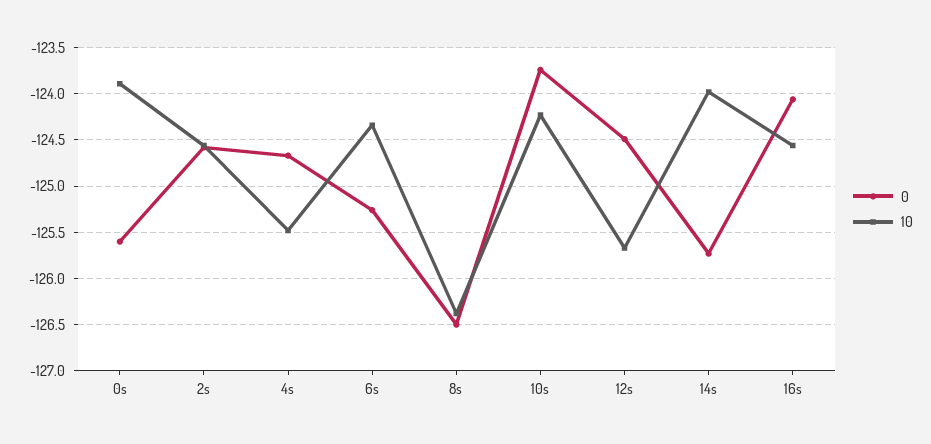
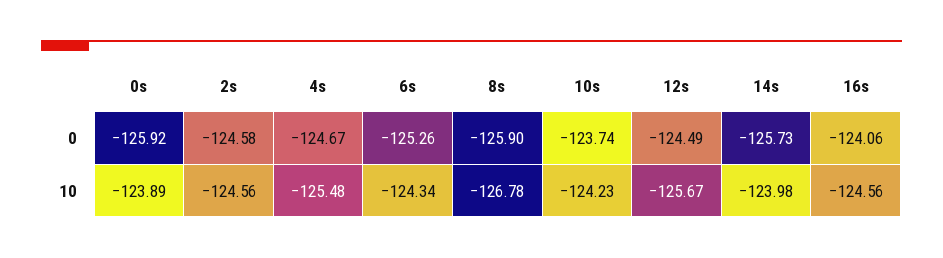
0, 0s: -125.6 -> -125.92
0, 8s: -126.5 -> -125.9
10, 8s: -126.4 -> -126.78

